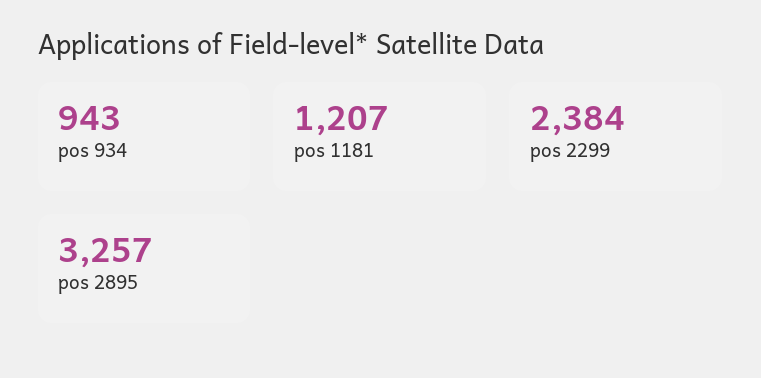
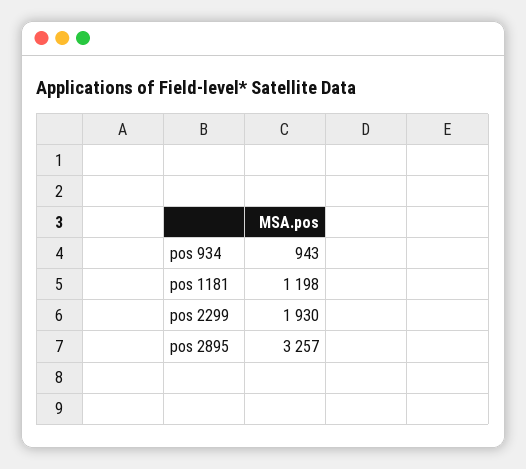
pos 1181: 1207 -> 1198
pos 2299: 2384 -> 1930

